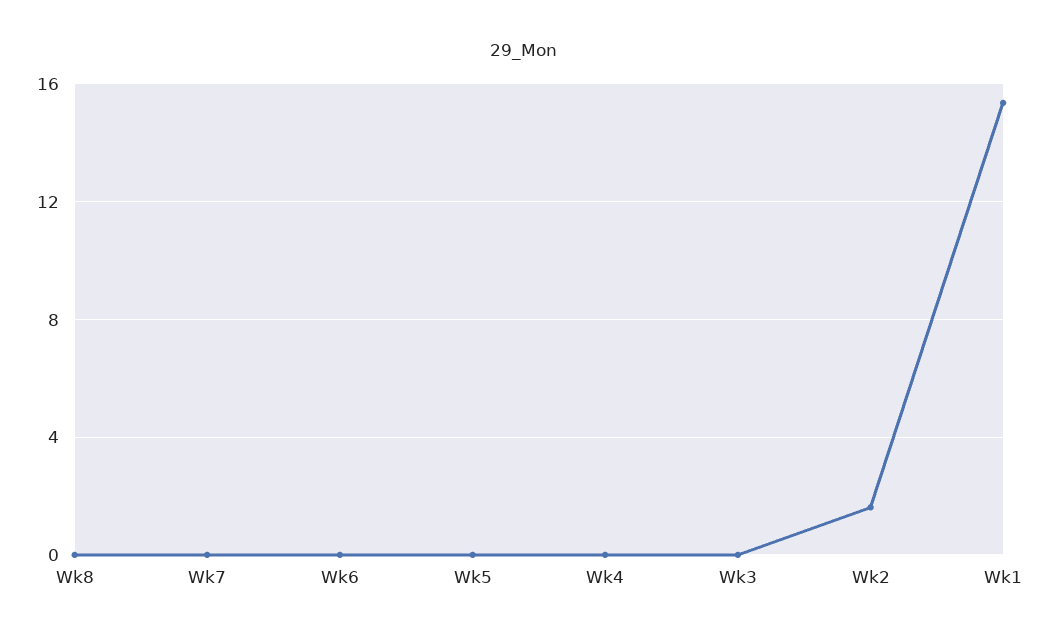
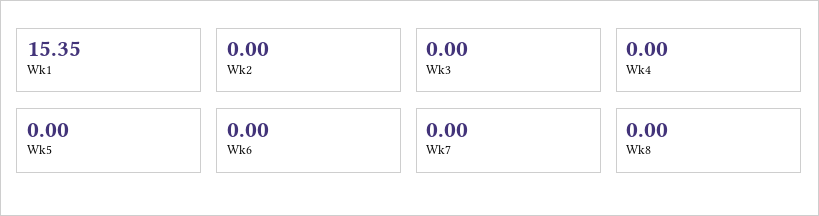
Wk2: 1.5 -> 0

